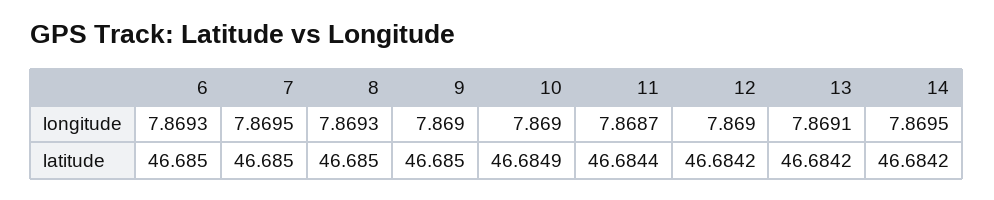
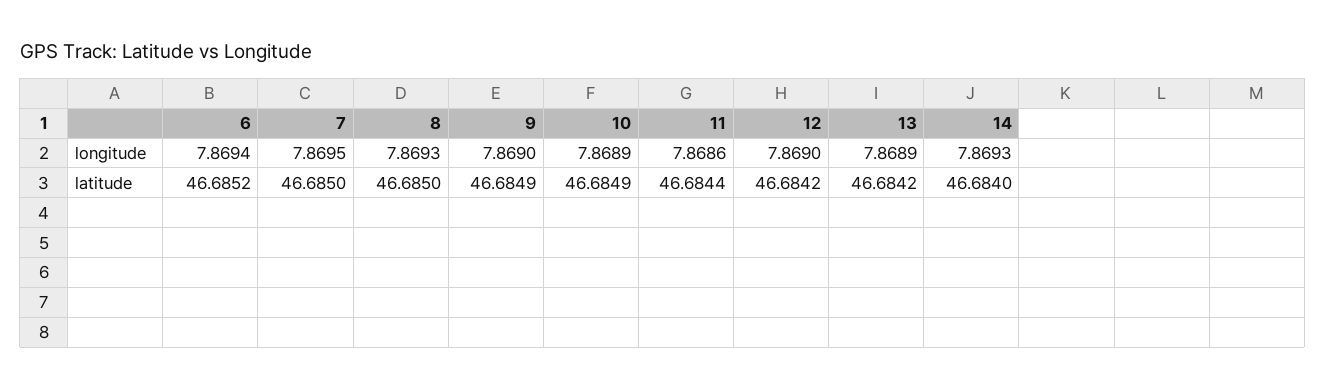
6, longitude: 7.8693 -> 7.8694
10, longitude: 7.869 -> 7.8689
11, longitude: 7.8687 -> 7.8686
13, longitude: 7.8691 -> 7.8689
14, longitude: 7.8695 -> 7.8693
6, latitude: 46.685 -> 46.6852
9, latitude: 46.685 -> 46.6849
14, latitude: 46.6842 -> 46.684

